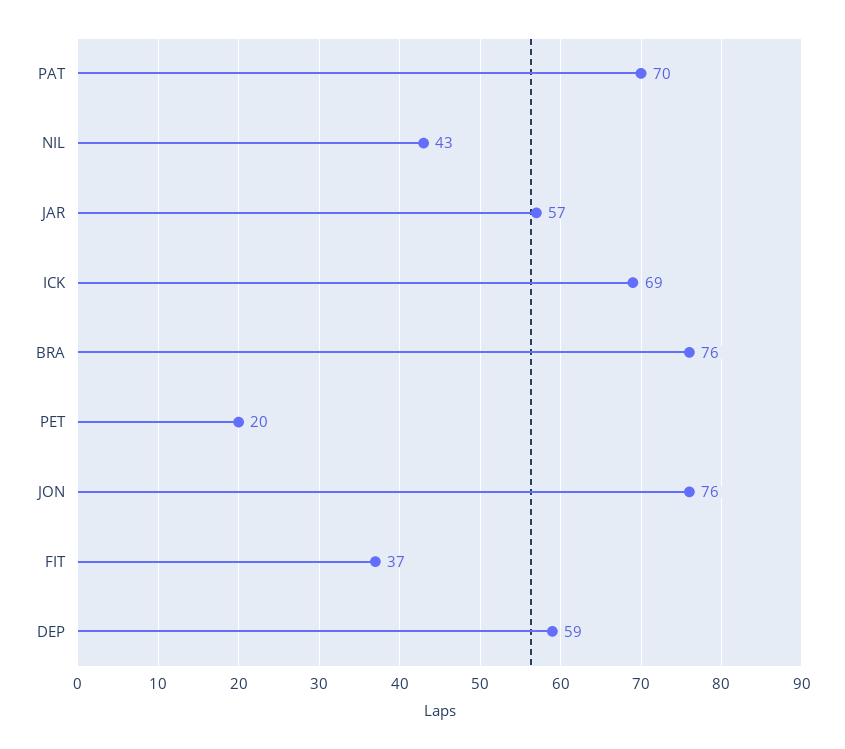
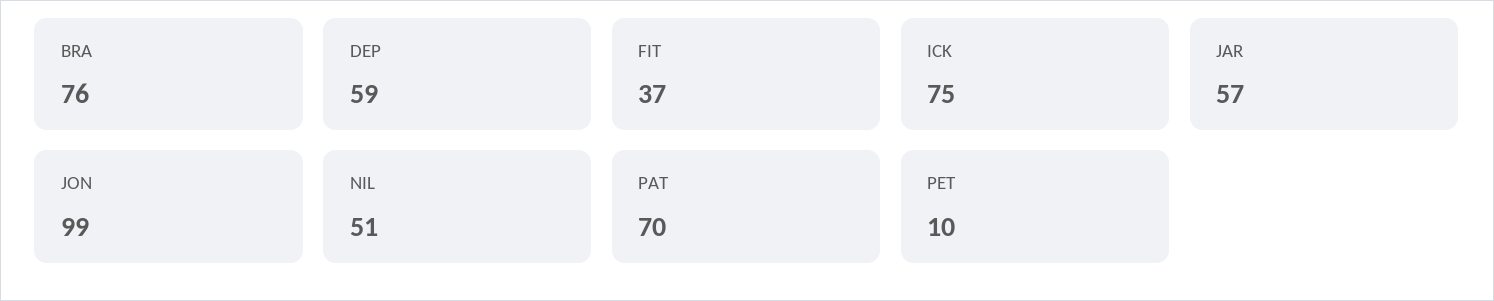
NIL: 43 -> 51
ICK: 69 -> 75
PET: 20 -> 10
JON: 76 -> 99

